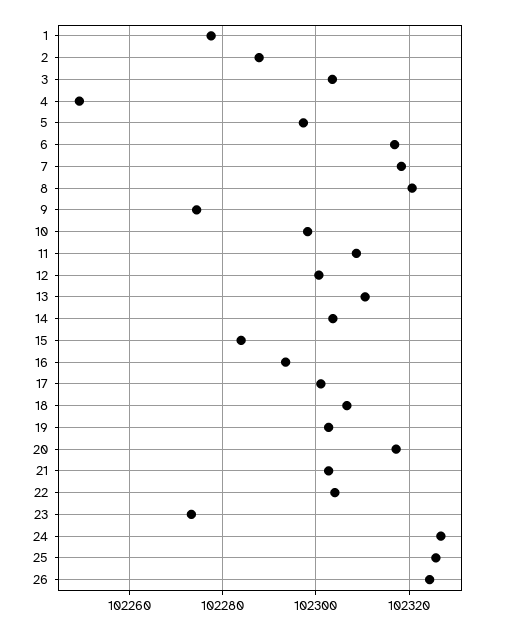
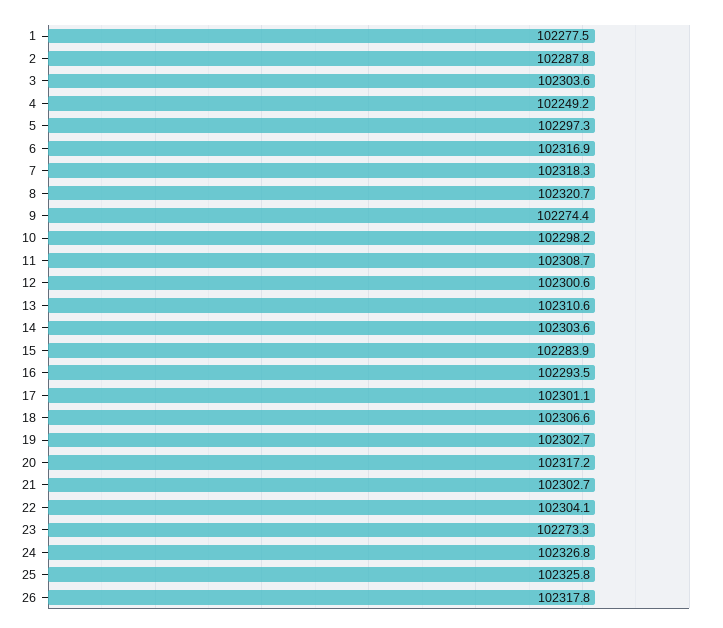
26: 102324 -> 102317.8

